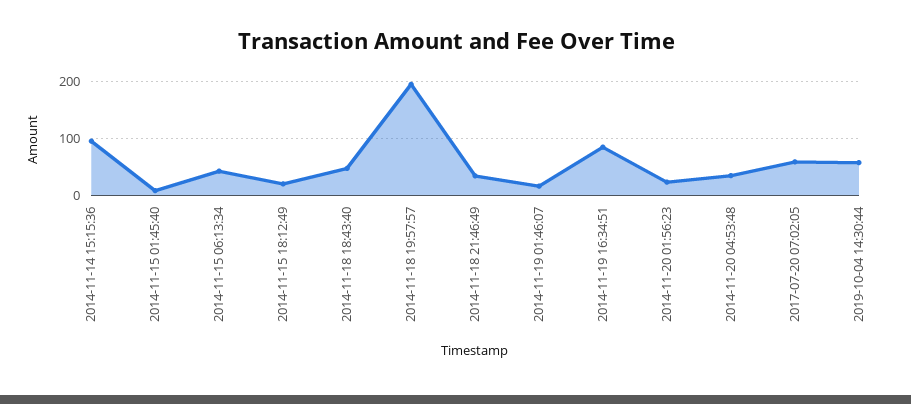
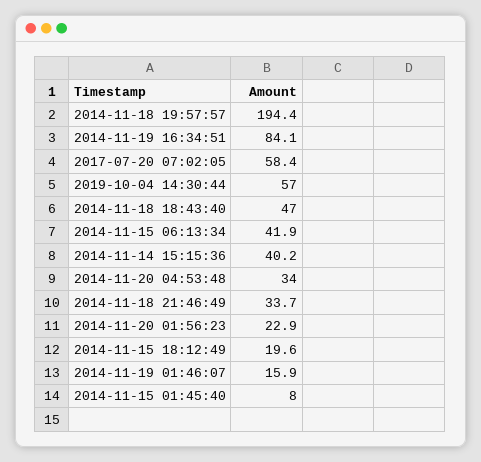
2014-11-14 15:15:36: 100 -> 40.2

